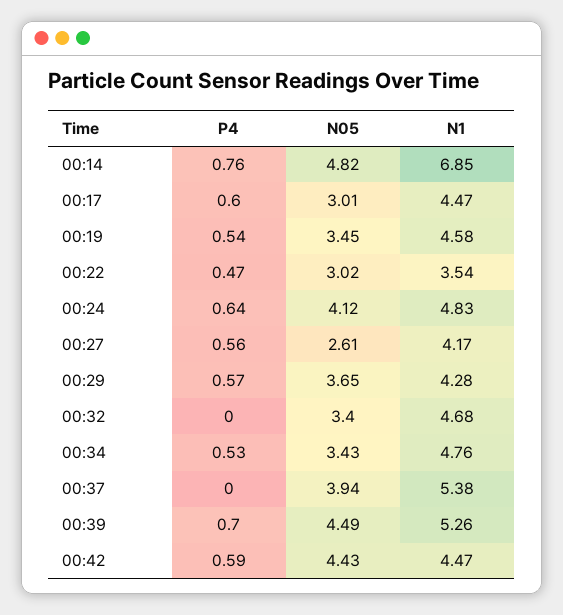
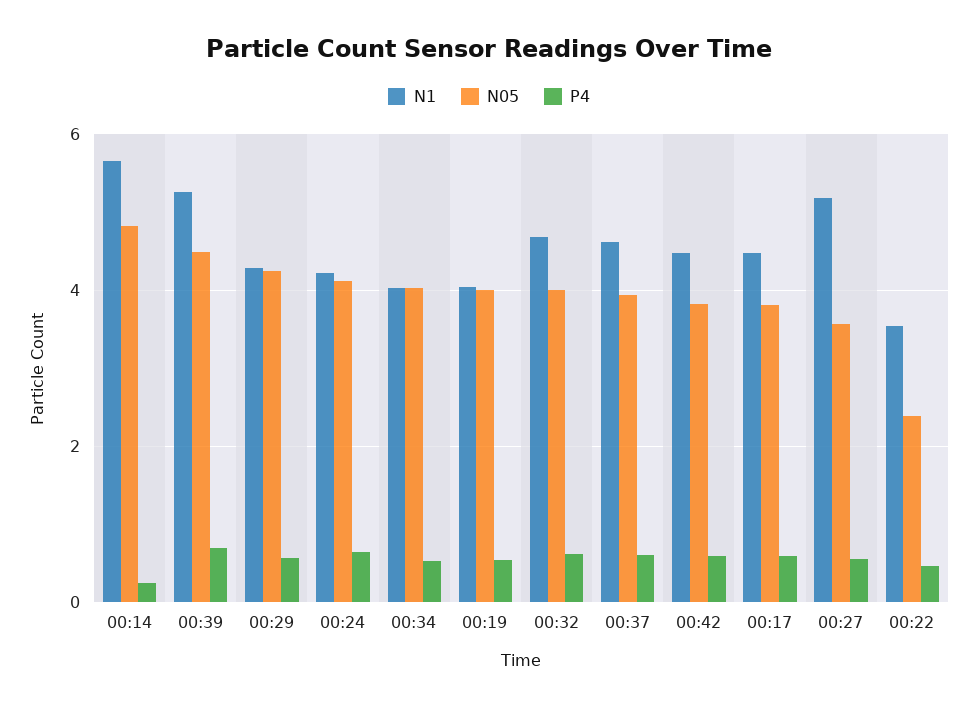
P4, 00:14: 0.76 -> 0.2
N1, 00:14: 6.85 -> 5.6
N05, 00:17: 3.01 -> 3.8
N05, 00:19: 3.45 -> 4
N1, 00:19: 4.58 -> 4
N05, 00:22: 3.02 -> 2.4
N1, 00:24: 4.83 -> 4.2
N05, 00:27: 2.61 -> 3.6
N1, 00:27: 4.17 -> 5.2
N05, 00:29: 3.65 -> 4.2
P4, 00:32: 0 -> 0.6
N05, 00:32: 3.4 -> 4
N05, 00:34: 3.43 -> 4
N1, 00:34: 4.76 -> 4
P4, 00:37: 0 -> 0.6
N1, 00:37: 5.38 -> 4.6
N05, 00:42: 4.43 -> 3.8

